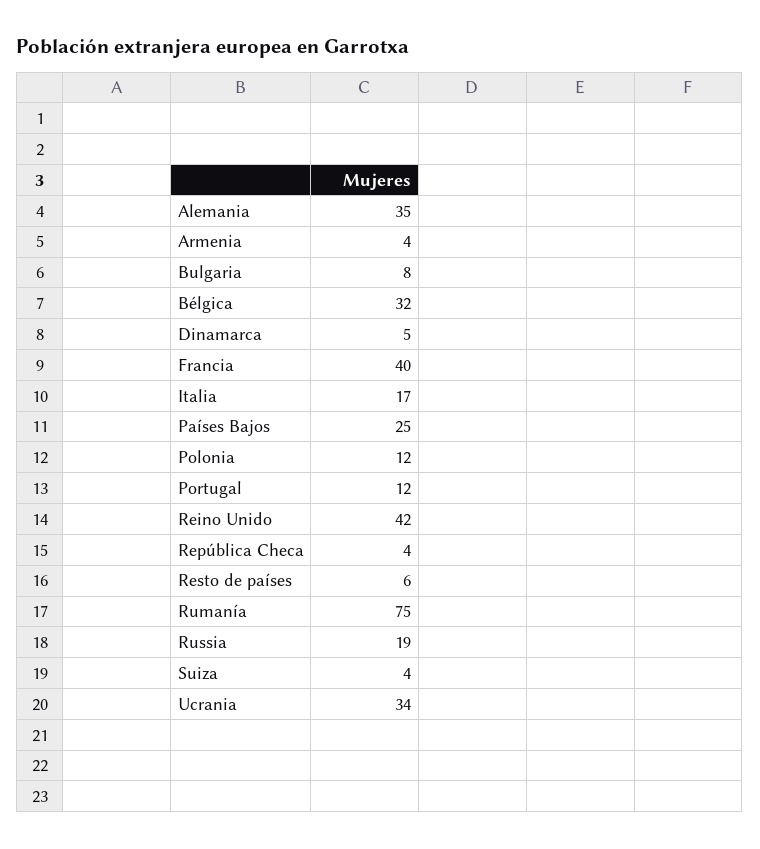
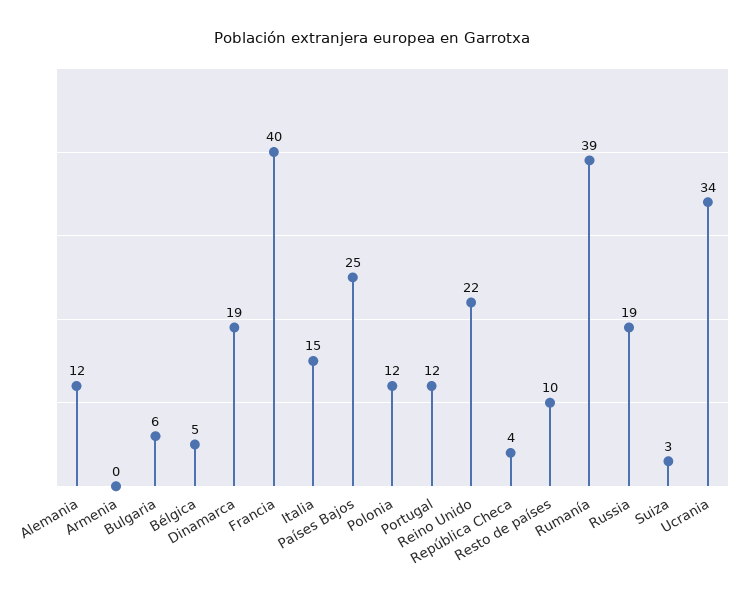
Alemania: 35 -> 12
Armenia: 4 -> 0
Bulgaria: 8 -> 6
Bélgica: 32 -> 5
Dinamarca: 5 -> 19
Italia: 17 -> 15
Reino Unido: 42 -> 22
Resto de países: 6 -> 10
Rumanía: 75 -> 39
Suiza: 4 -> 3

